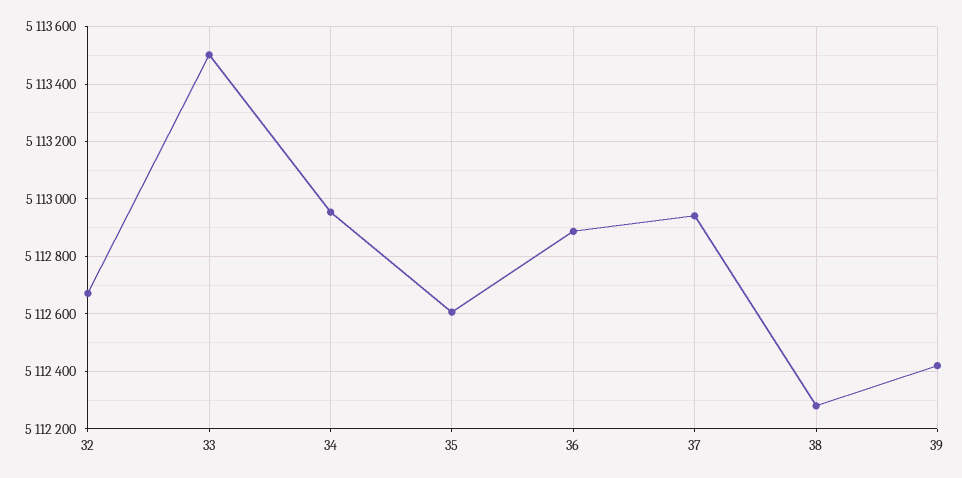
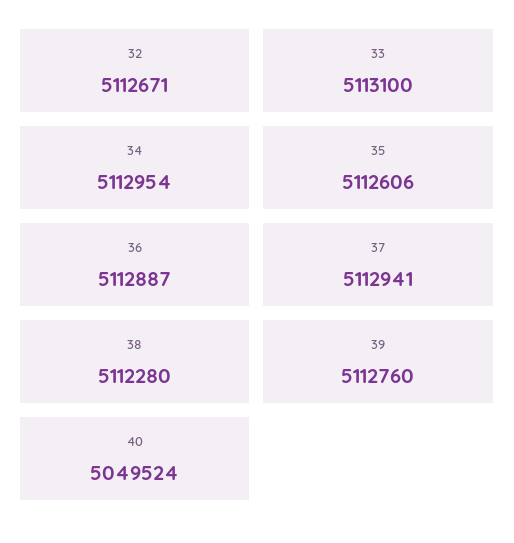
33: 5113500 -> 5113100
39: 5112425 -> 5112760
40: none -> 5049524

